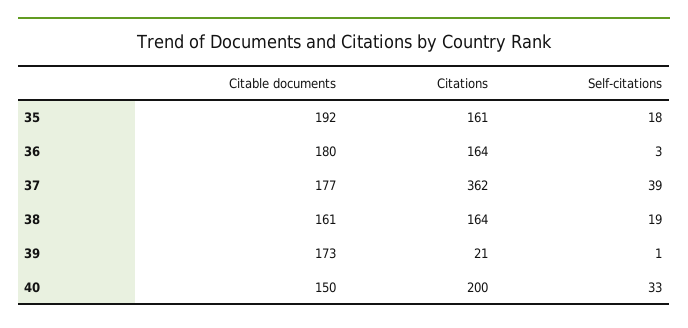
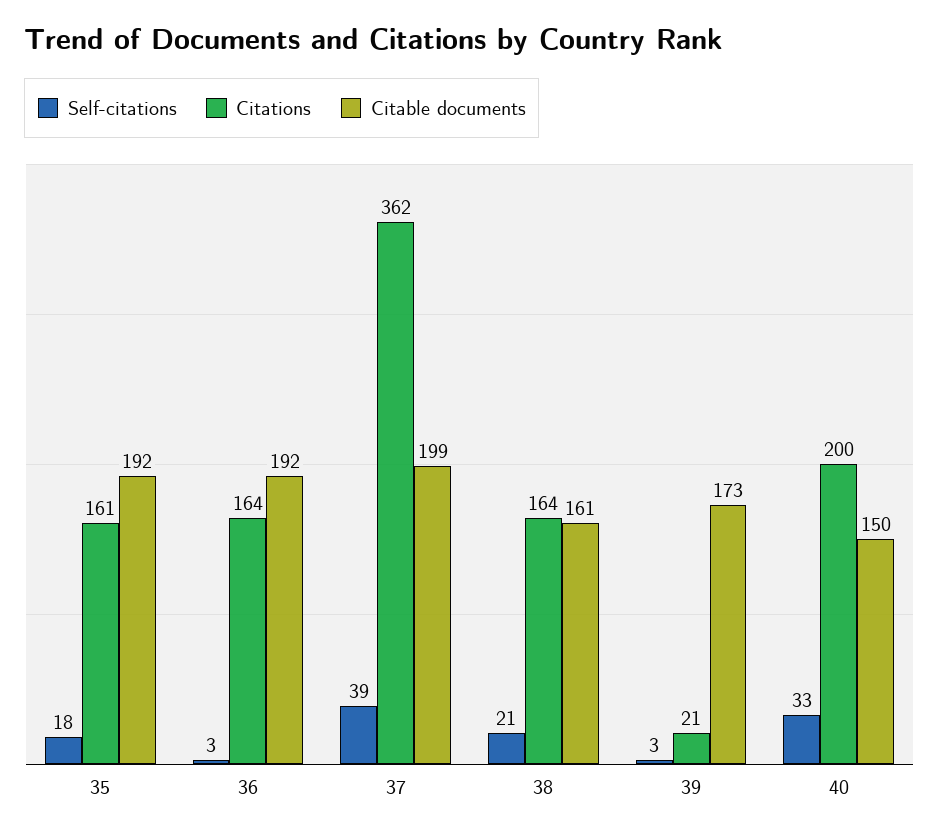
Citable documents, 36: 180 -> 192
Citable documents, 37: 177 -> 199
Self-citations, 38: 19 -> 21
Self-citations, 39: 1 -> 3

